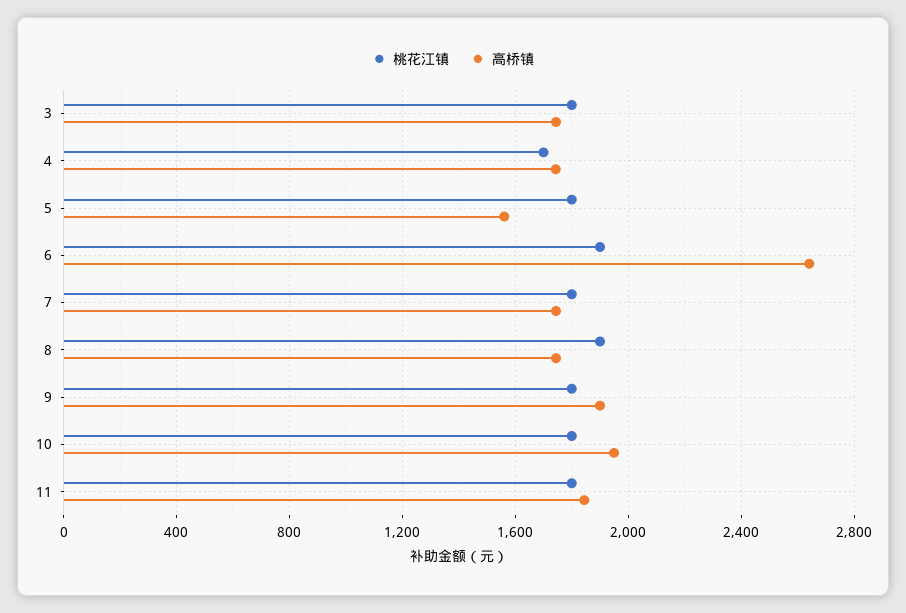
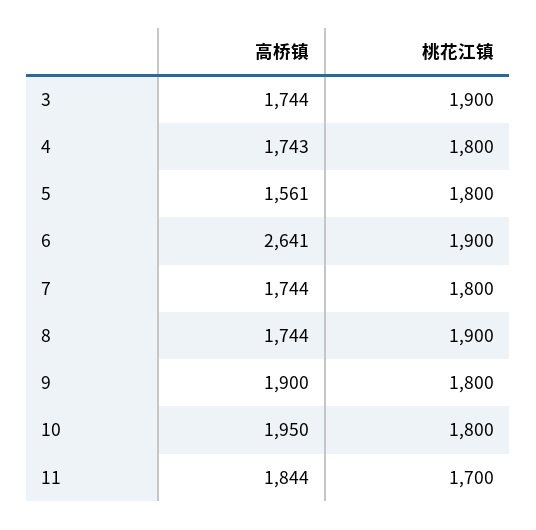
桃花江镇, 3: 1800 -> 1900
桃花江镇, 4: 1700 -> 1800
桃花江镇, 11: 1800 -> 1700

